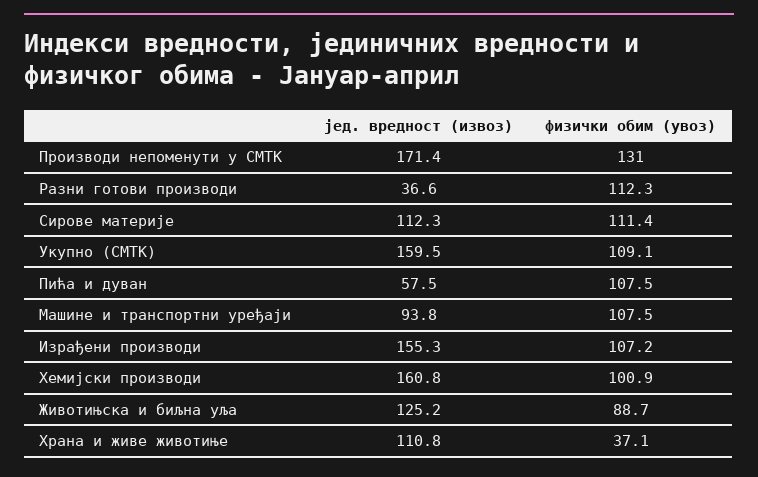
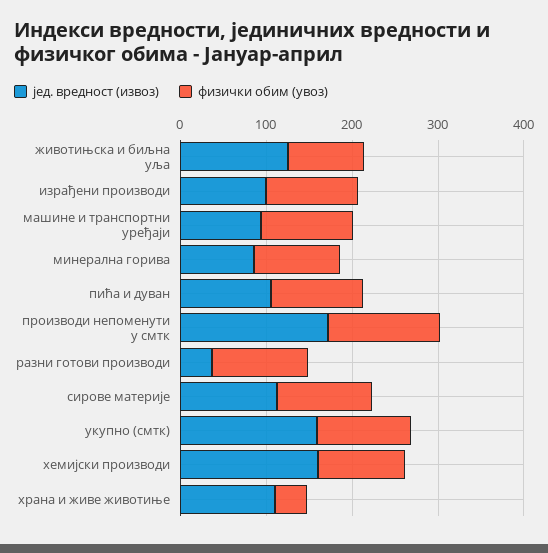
јед. вредност (извоз), Пића и дуван: 57.5 -> 100
јед. вредност (извоз), Израђени производи: 155.3 -> 100
јед. вредност (извоз), минерална горива: none -> 80
физички обим (увоз), минерална горива: none -> 100

